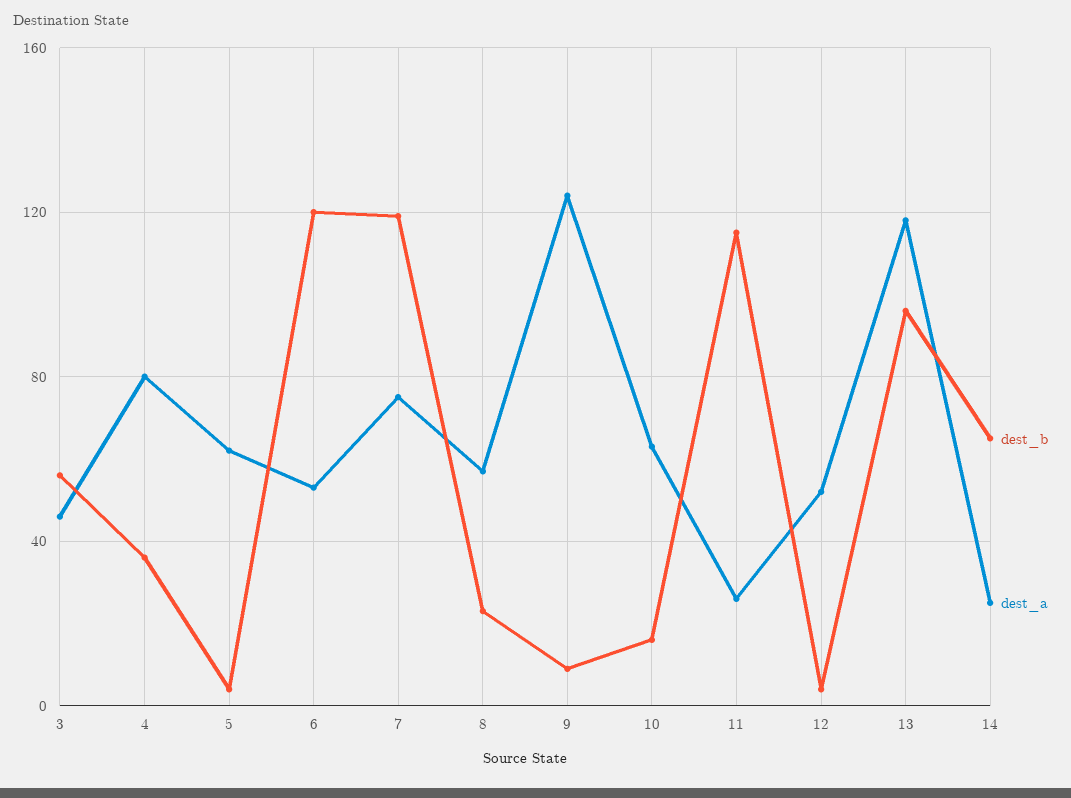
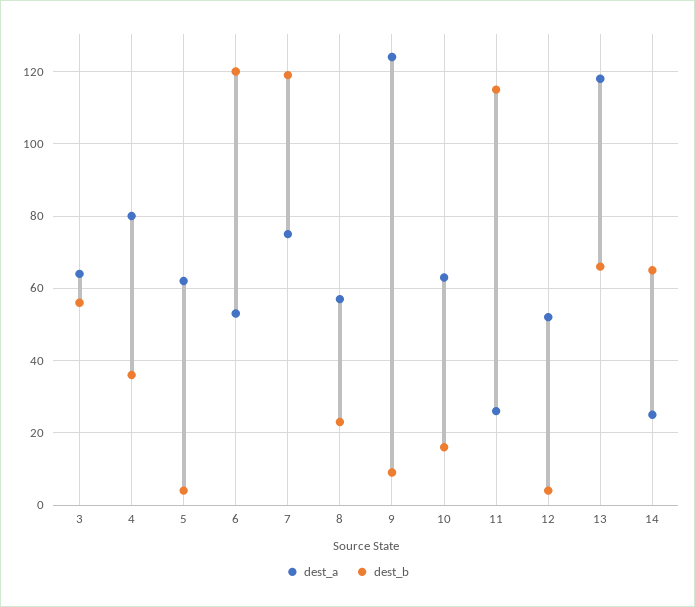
dest_a, 3: 45 -> 65
dest_b, 13: 95 -> 65

